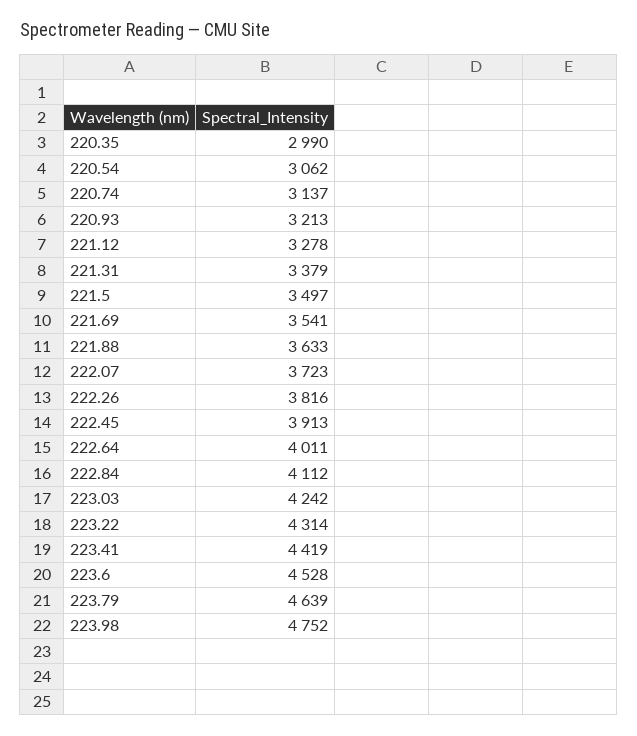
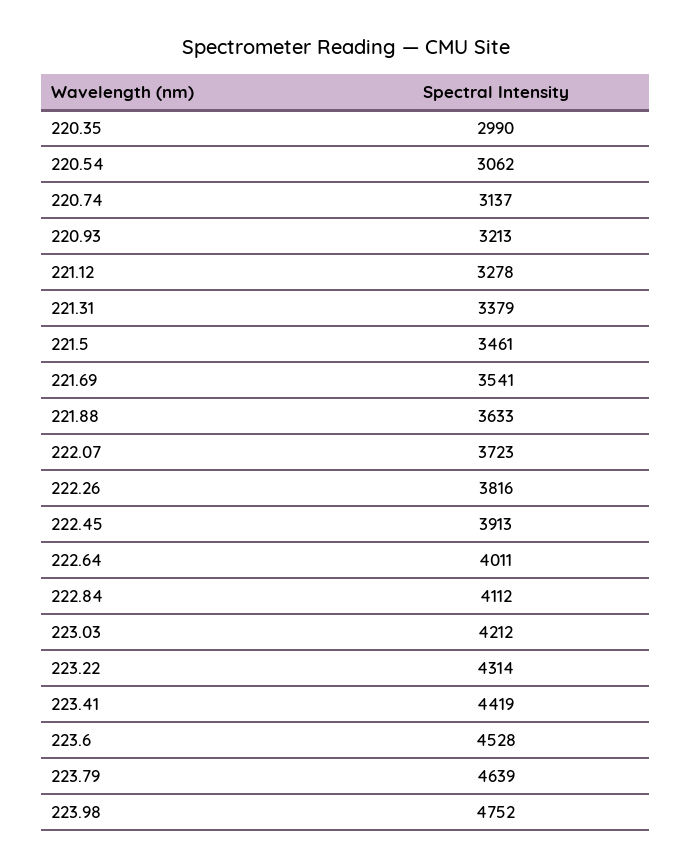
221.5: 3497 -> 3461
223.03: 4242 -> 4212

